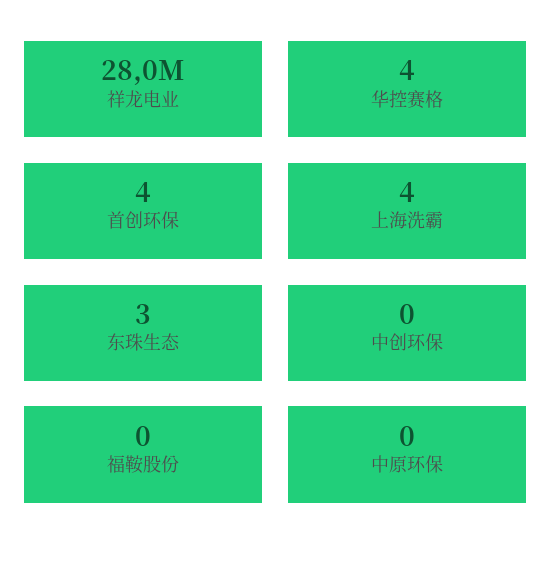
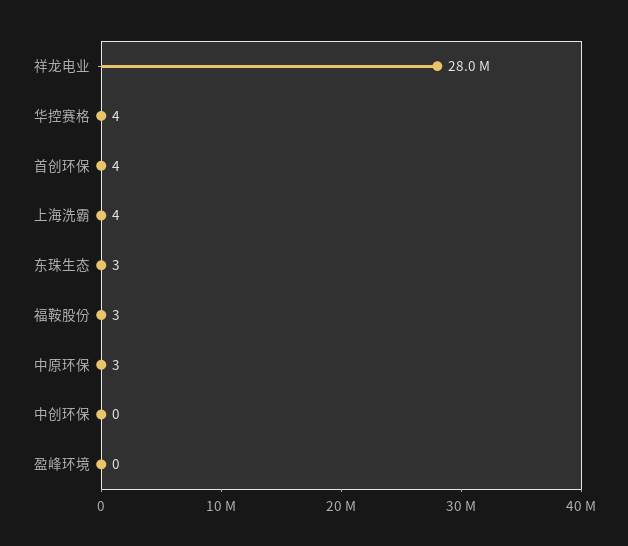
福鞍股份: 0 -> 3
中原环保: 0 -> 3
盈峰环境: none -> 0

